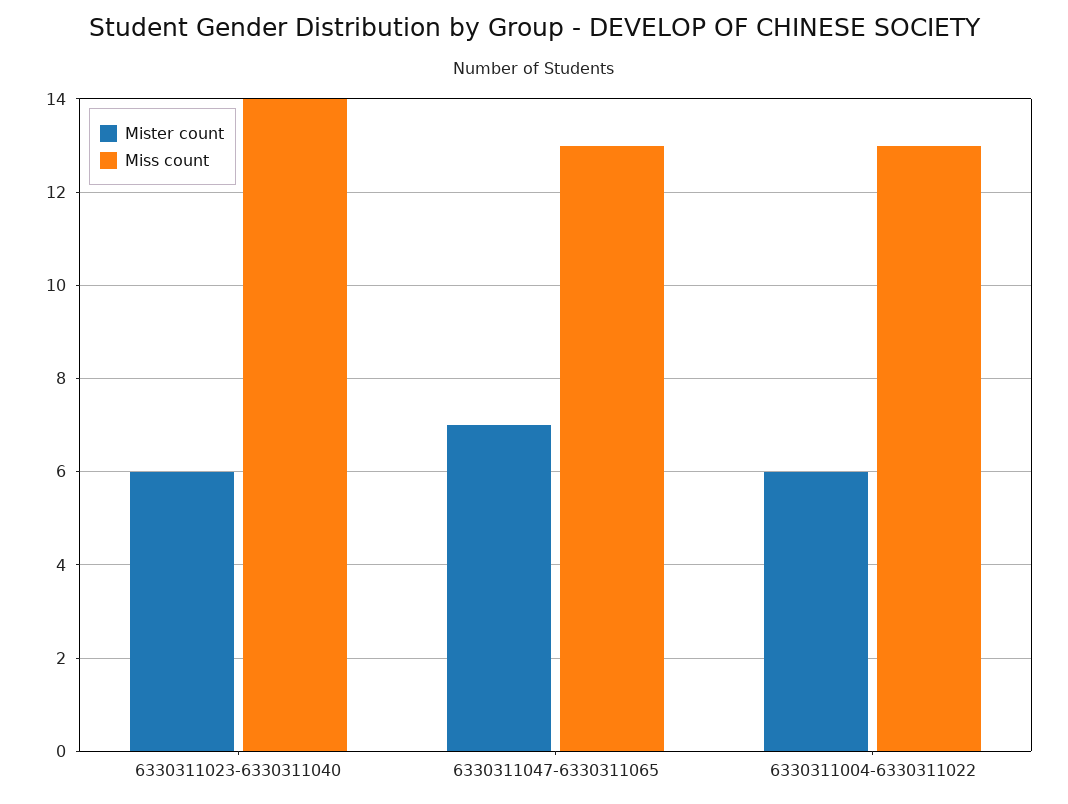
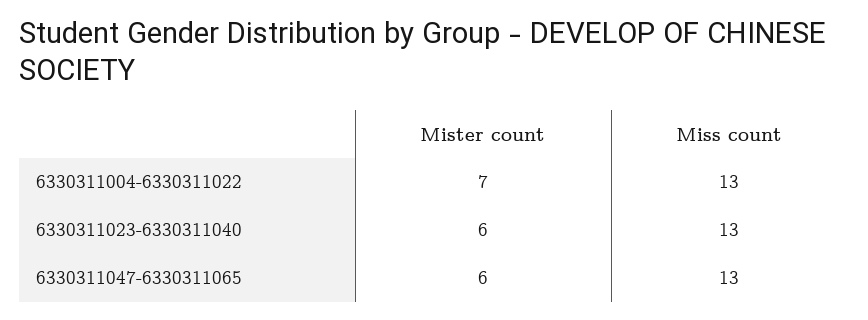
Miss count, 6330311023-6330311040: 14 -> 13
Mister count, 6330311047-6330311065: 7 -> 6
Mister count, 6330311004-6330311022: 6 -> 7

